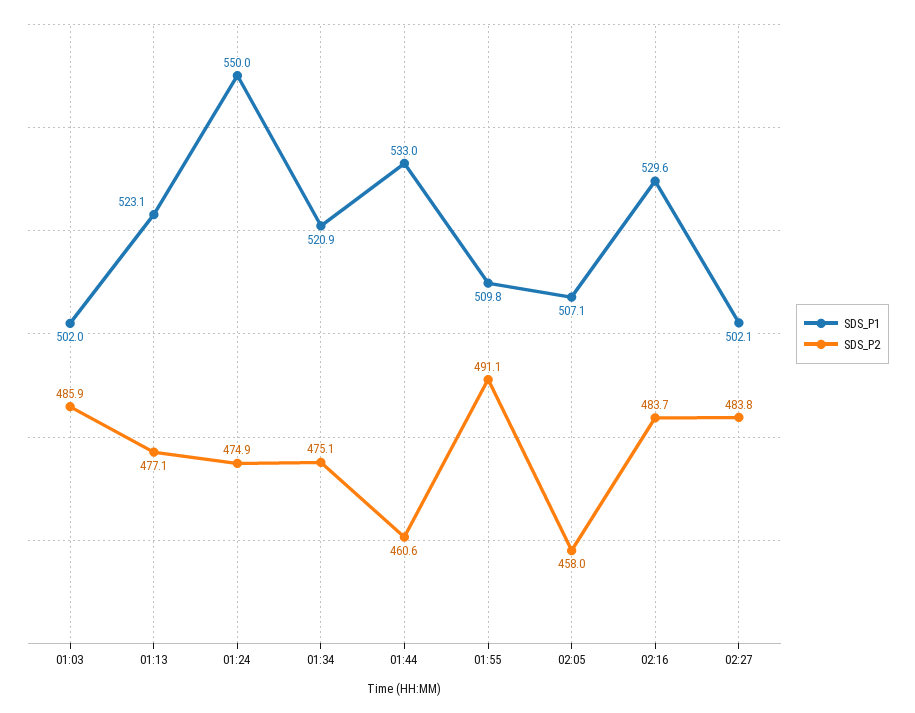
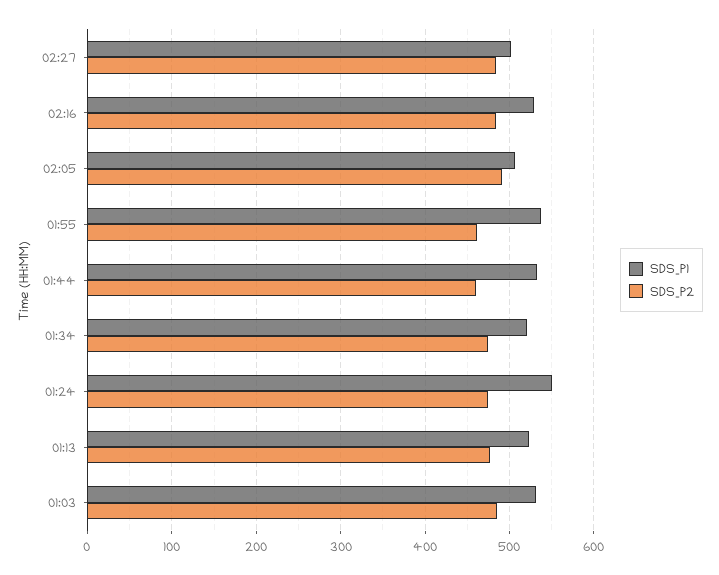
SDS_P1, 01:03: 502 -> 530
SDS_P1, 01:55: 509.8 -> 540
SDS_P2, 01:55: 491.1 -> 460
SDS_P2, 02:05: 458 -> 490

